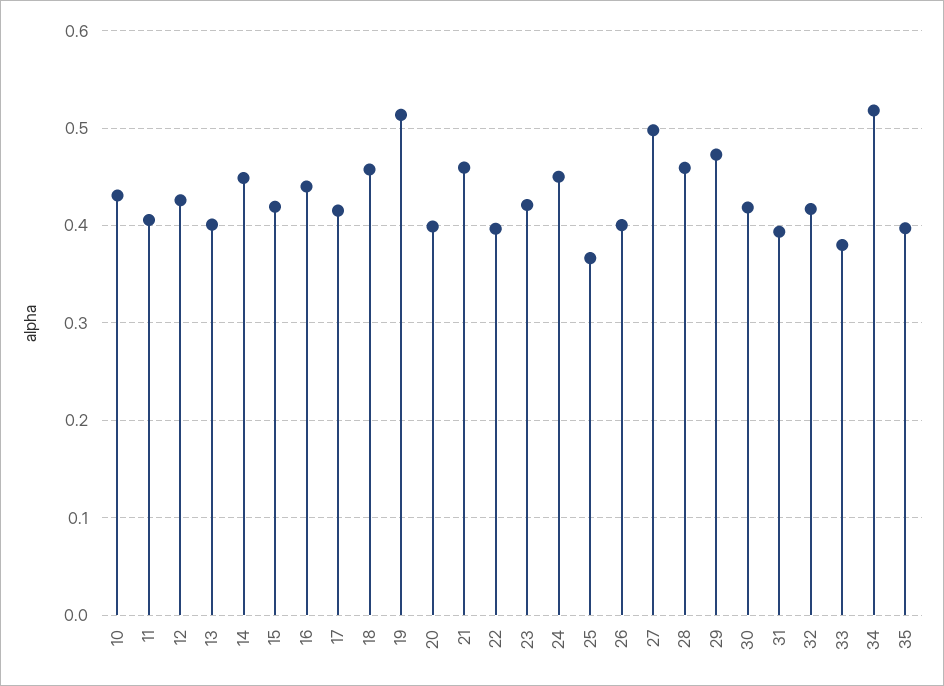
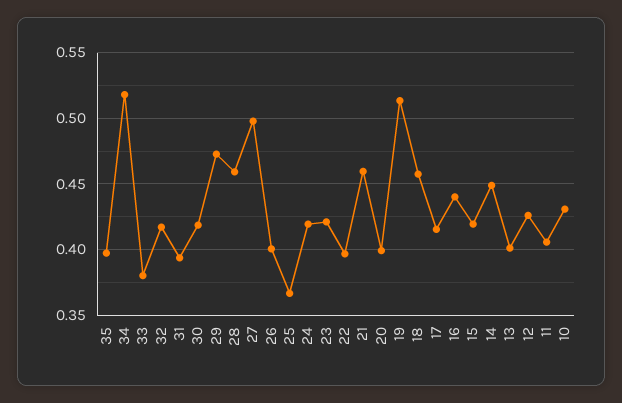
24: 0.45 -> 0.42

